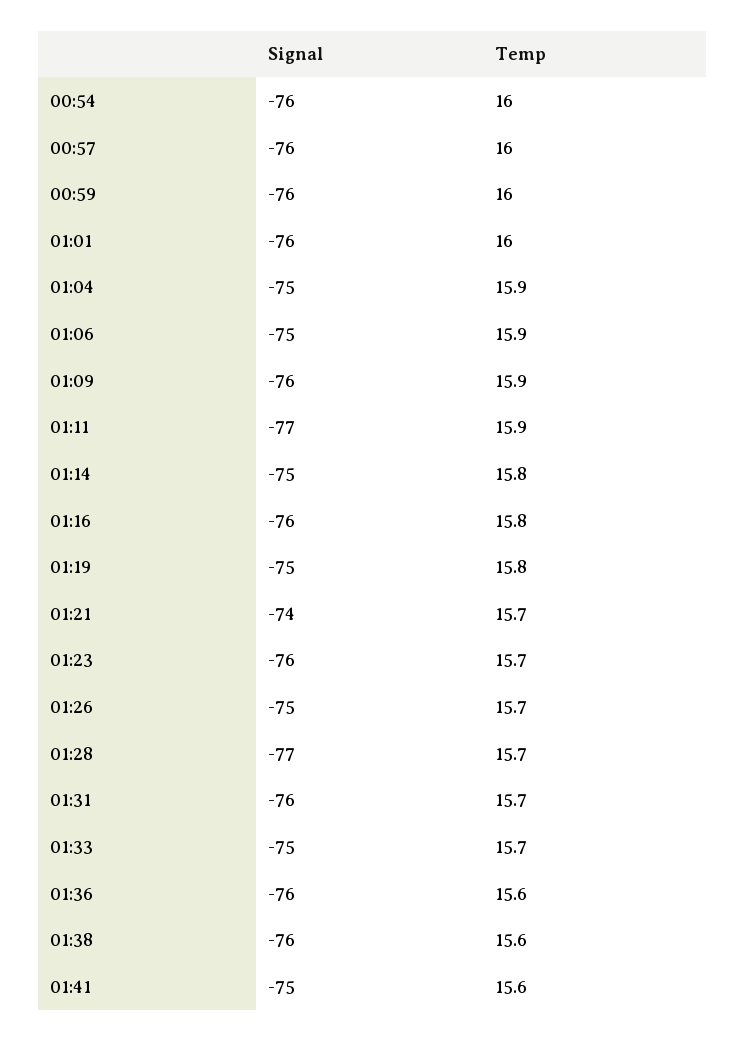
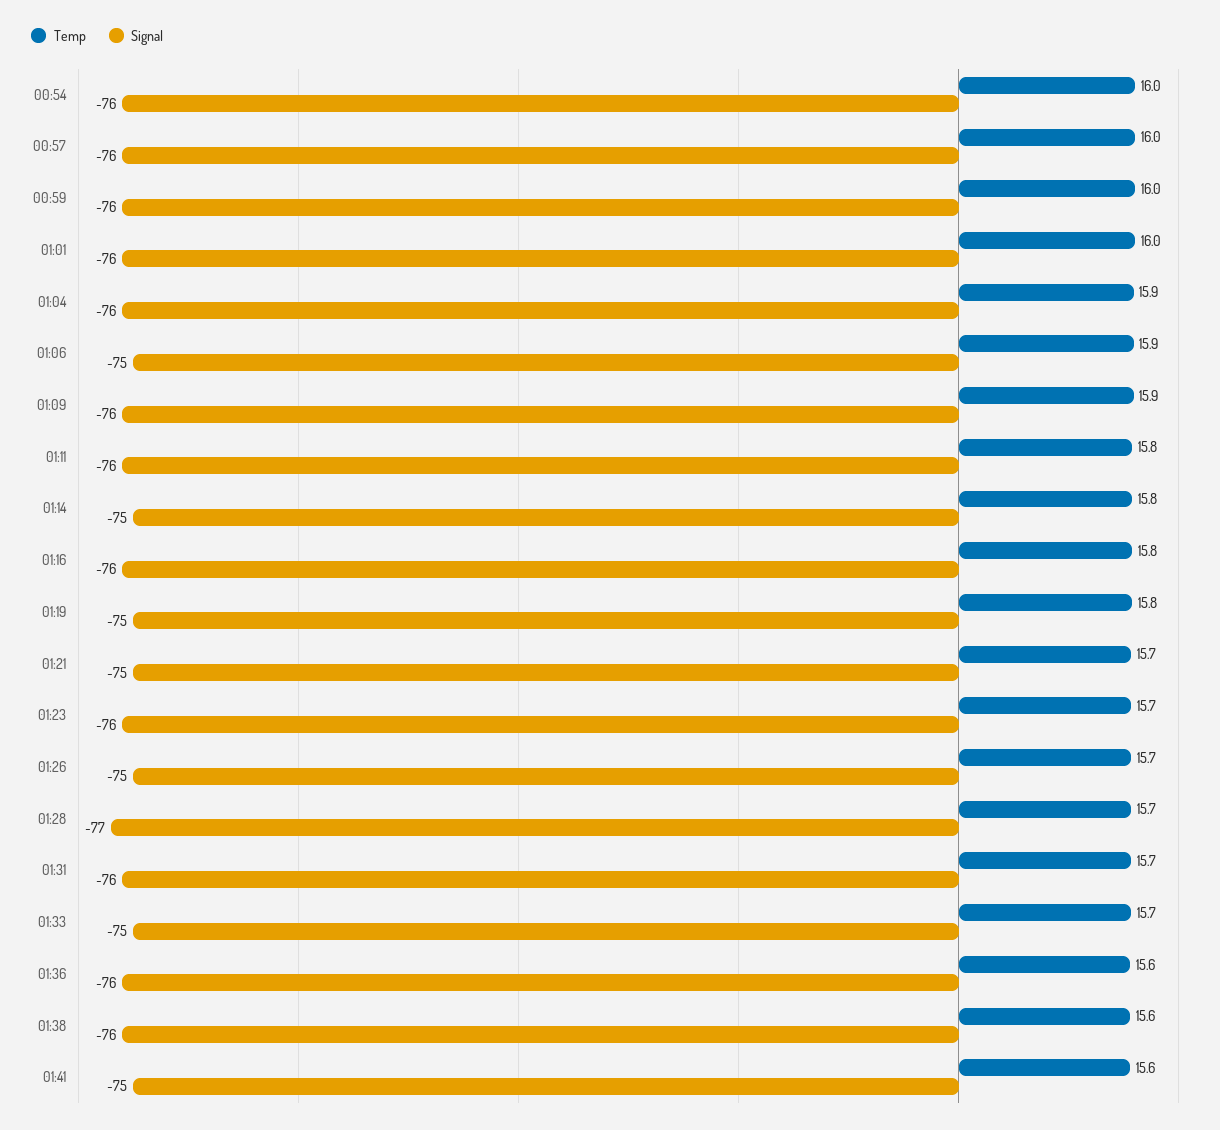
Signal, 01:04: -75 -> -76
Signal, 01:11: -77 -> -76
Temp, 01:11: 15.9 -> 15.8
Signal, 01:21: -74 -> -75

